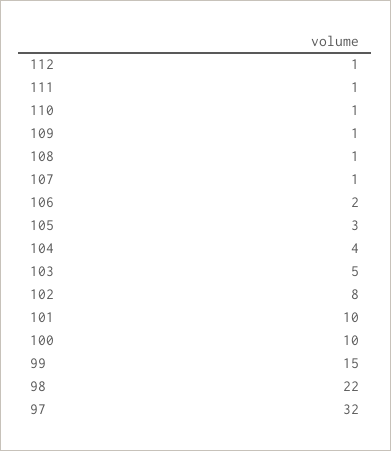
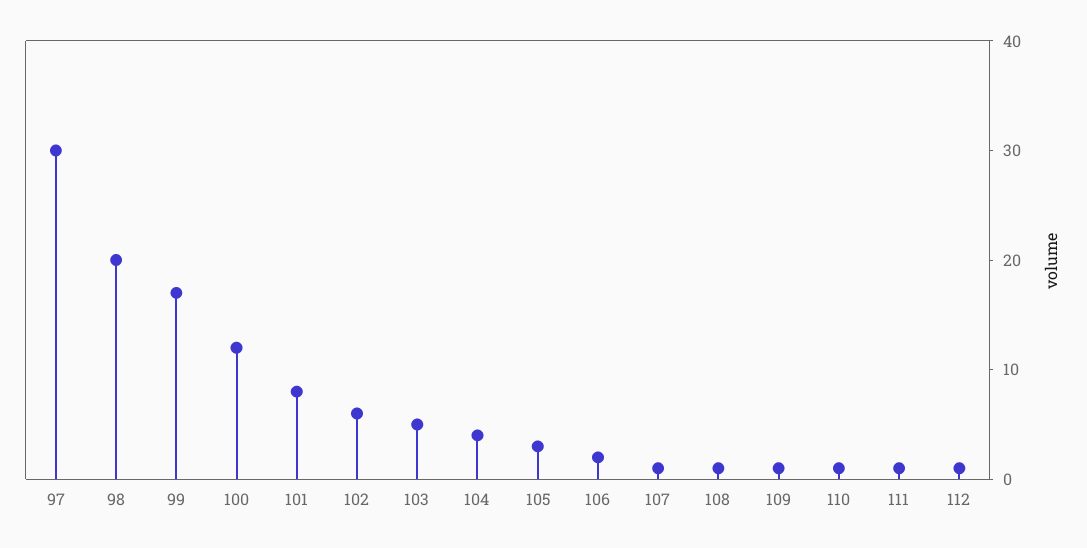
102: 8 -> 6
101: 10 -> 8
100: 10 -> 12
99: 15 -> 17
98: 22 -> 20
97: 32 -> 30

